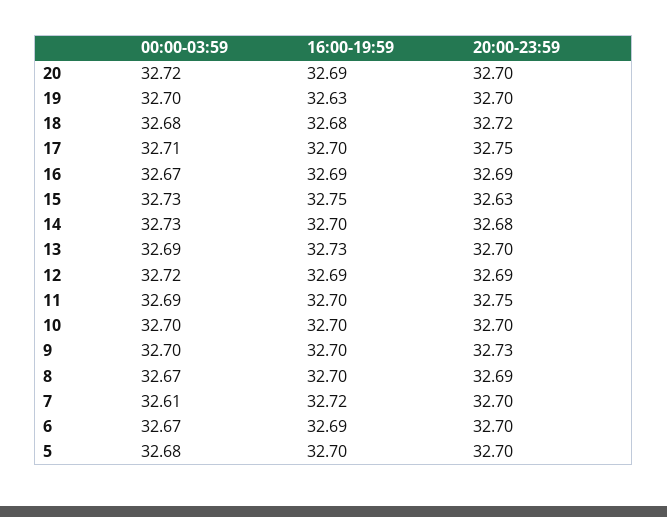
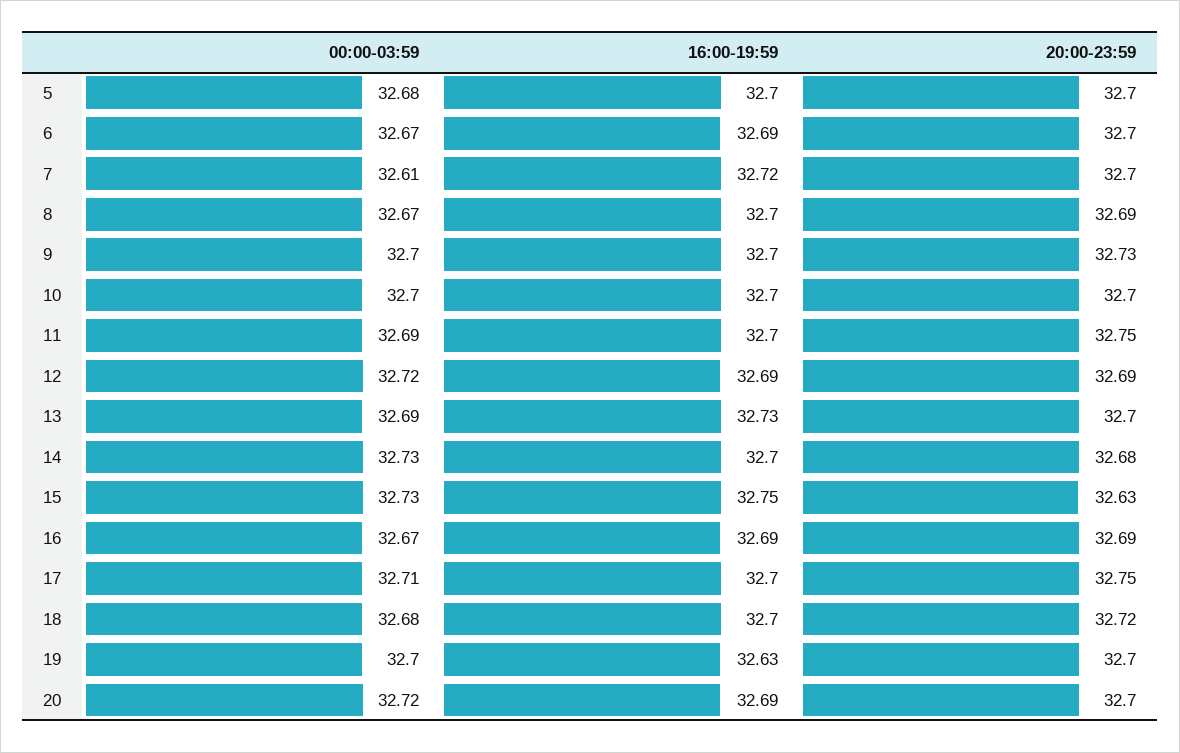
16:00-19:59, 18: 32.68 -> 32.7

